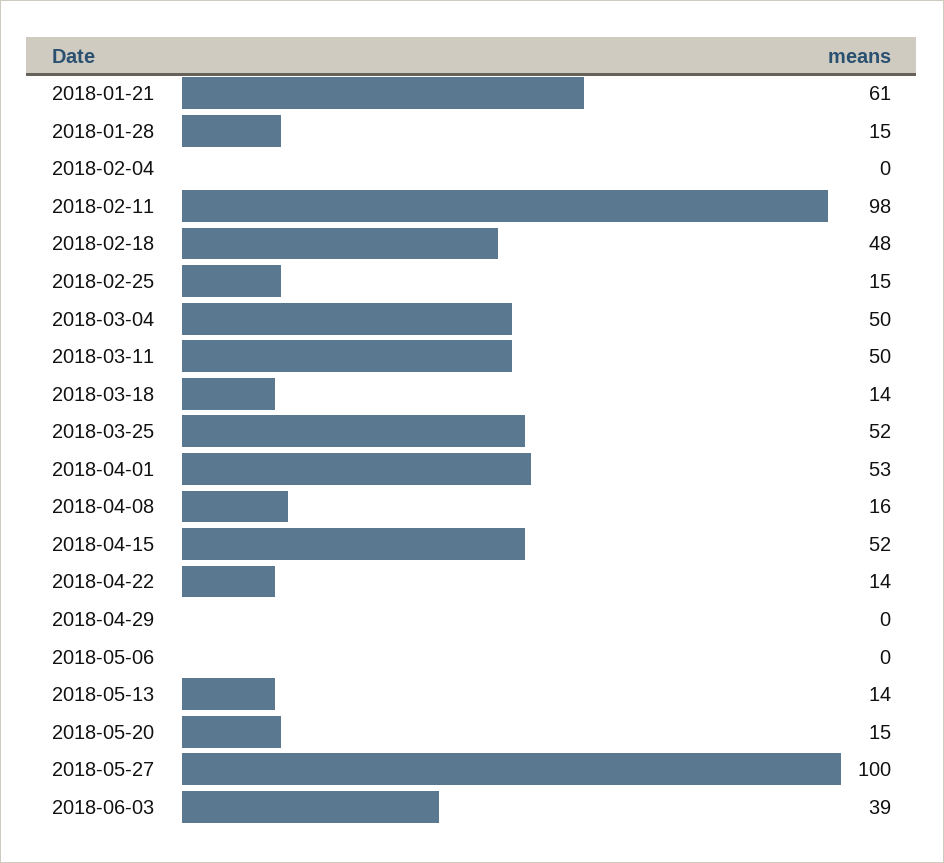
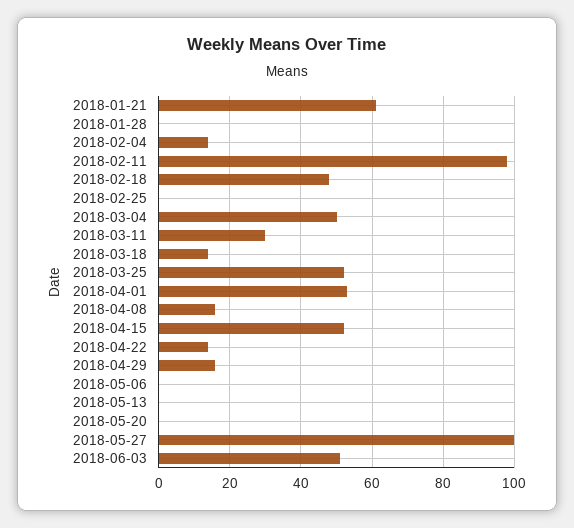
2018-01-28: 15 -> 0
2018-02-04: 0 -> 15
2018-02-25: 15 -> 0
2018-03-11: 50 -> 30
2018-04-29: 0 -> 15
2018-05-13: 14 -> 0
2018-05-20: 15 -> 0
2018-06-03: 39 -> 50

